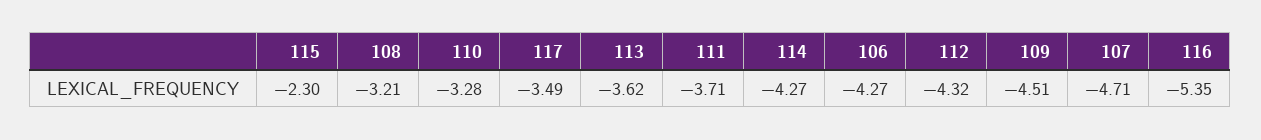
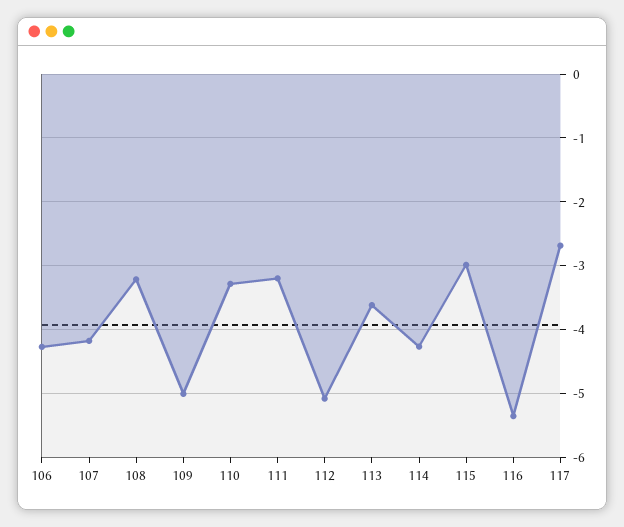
115: -2.3 -> -3
117: -3.49 -> -2.7
111: -3.71 -> -3.2
112: -4.32 -> -5.1
109: -4.51 -> -5
107: -4.71 -> -4.2

